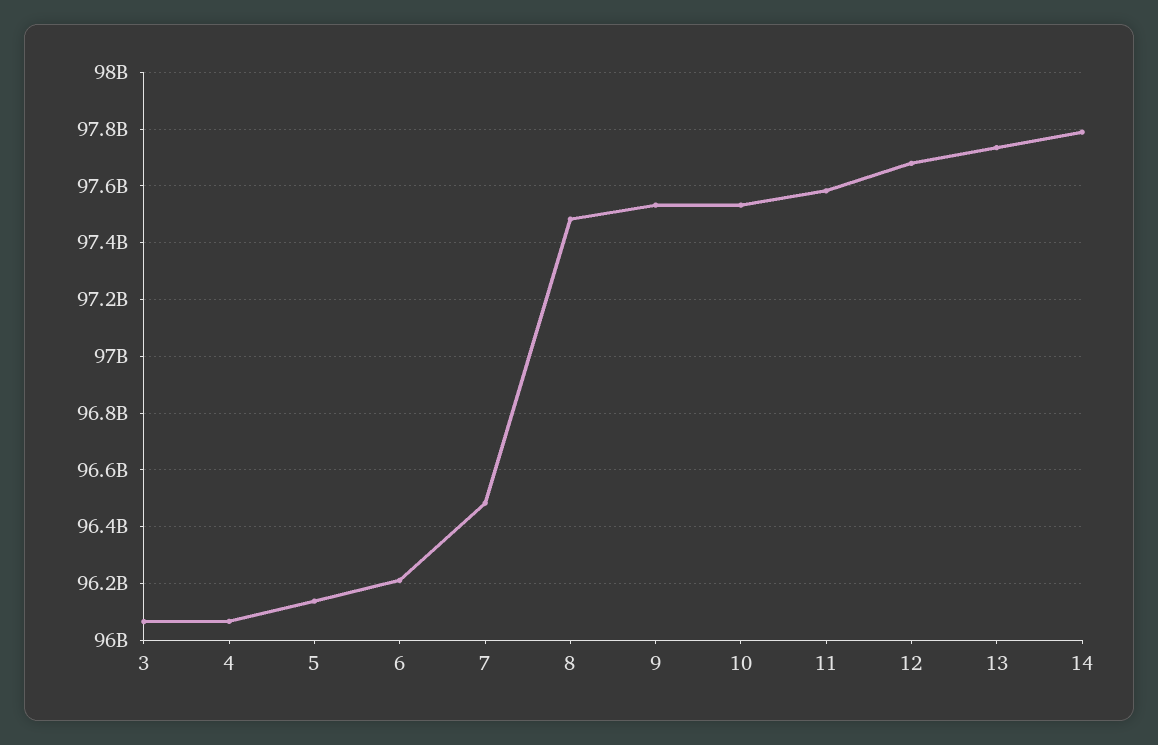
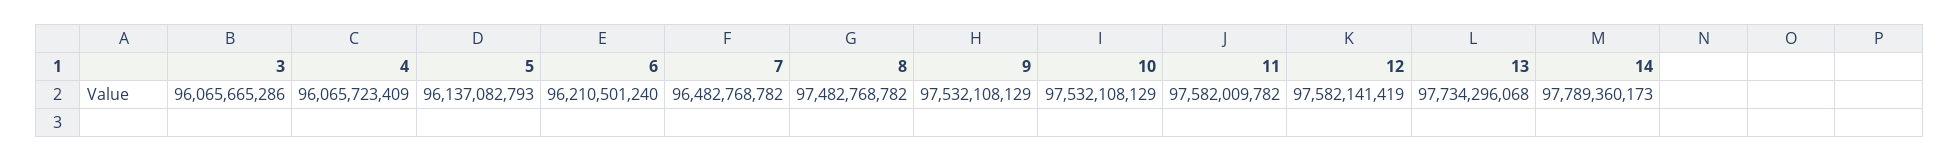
12: 97675000000 -> 97582141419

